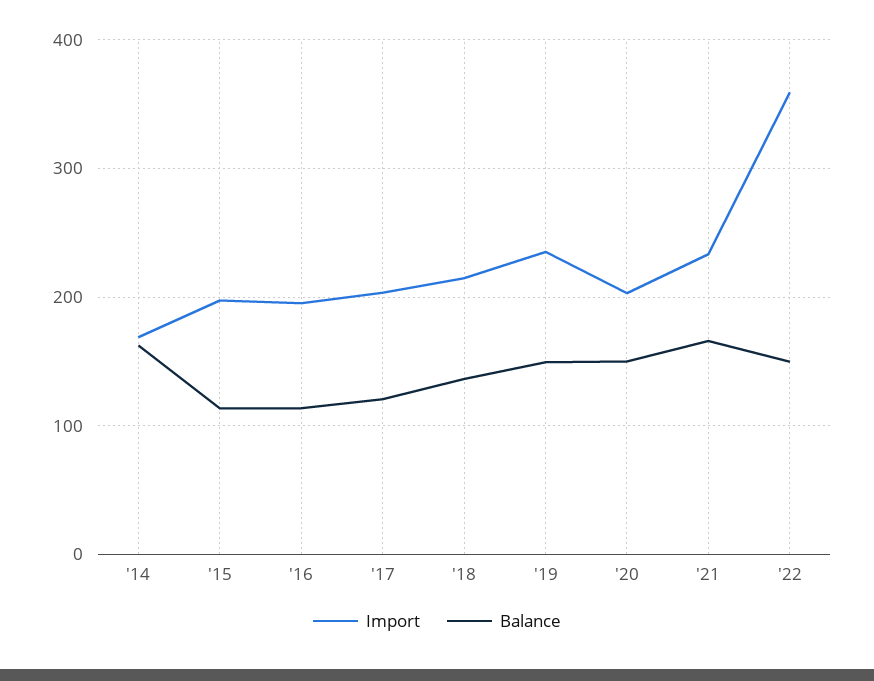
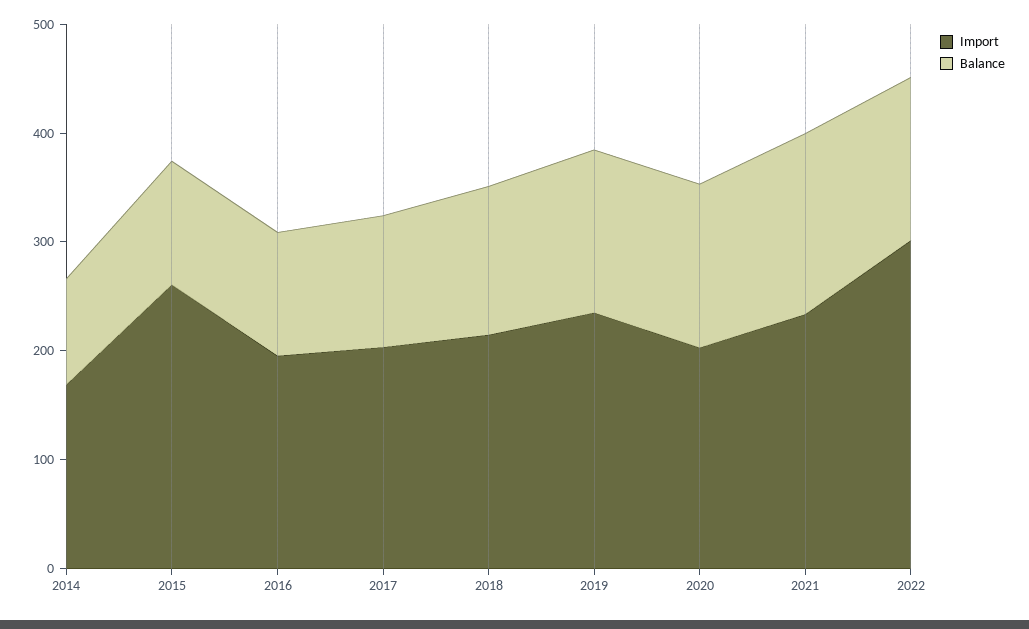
Balance, '14: 160 -> 100
Import, '15: 200 -> 260
Import, '22: 360 -> 300

